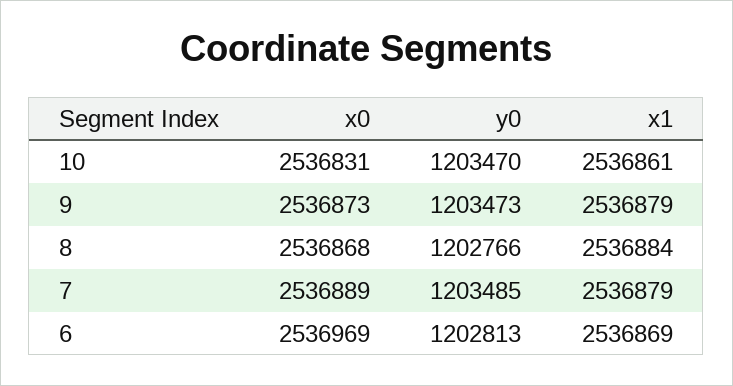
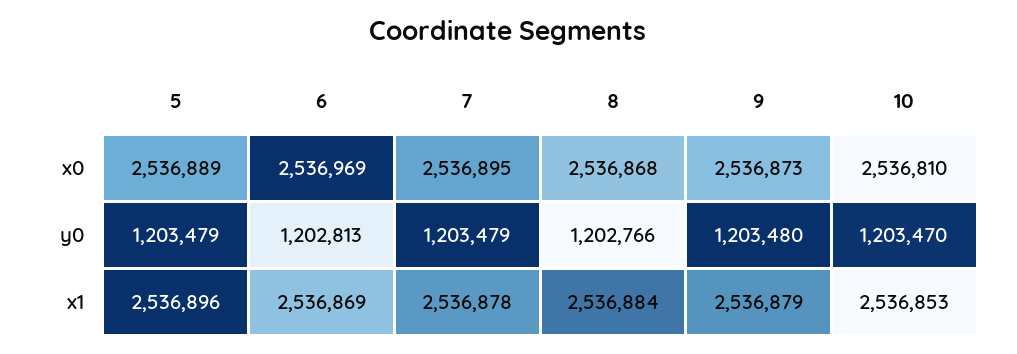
x0, 10: 2536831 -> 2536810
x1, 10: 2536861 -> 2536853
y0, 9: 1203473 -> 1203480
x0, 7: 2536889 -> 2536895
y0, 7: 1203485 -> 1203479
x1, 7: 2536879 -> 2536878
x0, 5: none -> 2536889
y0, 5: none -> 1203479
x1, 5: none -> 2536896

